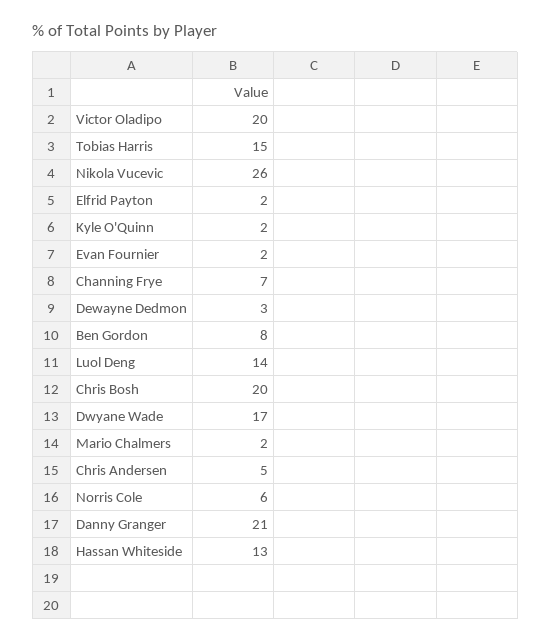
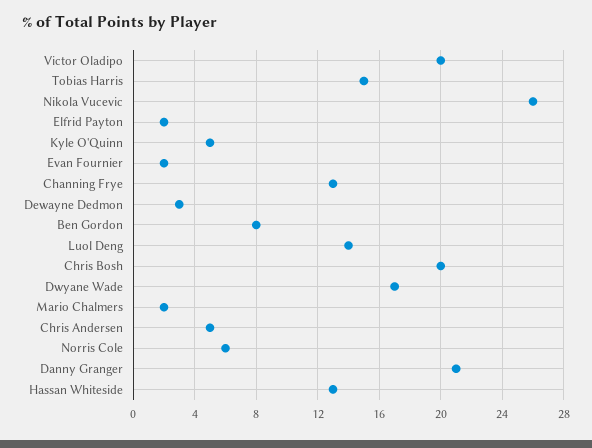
Kyle O'Quinn: 2 -> 5
Channing Frye: 7 -> 13

